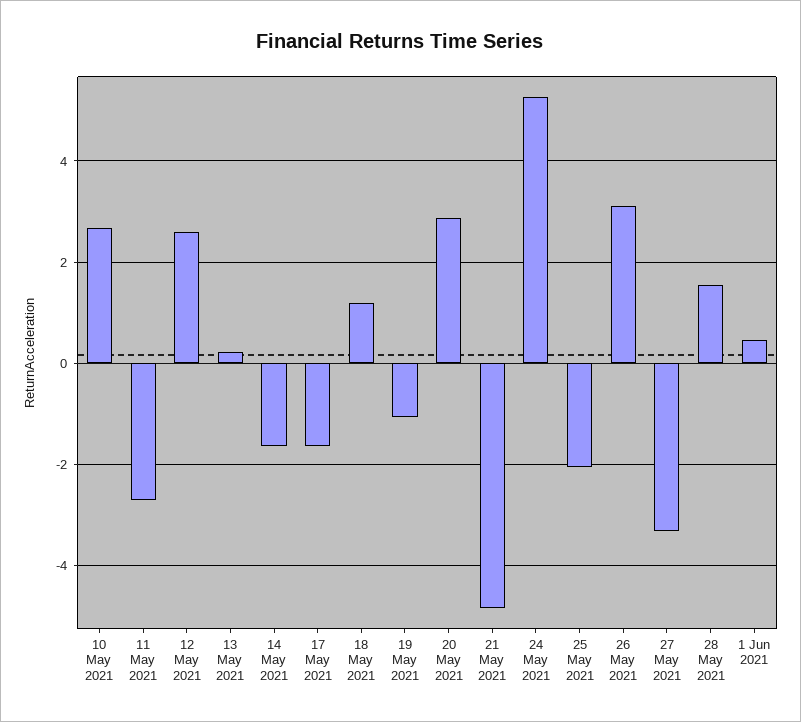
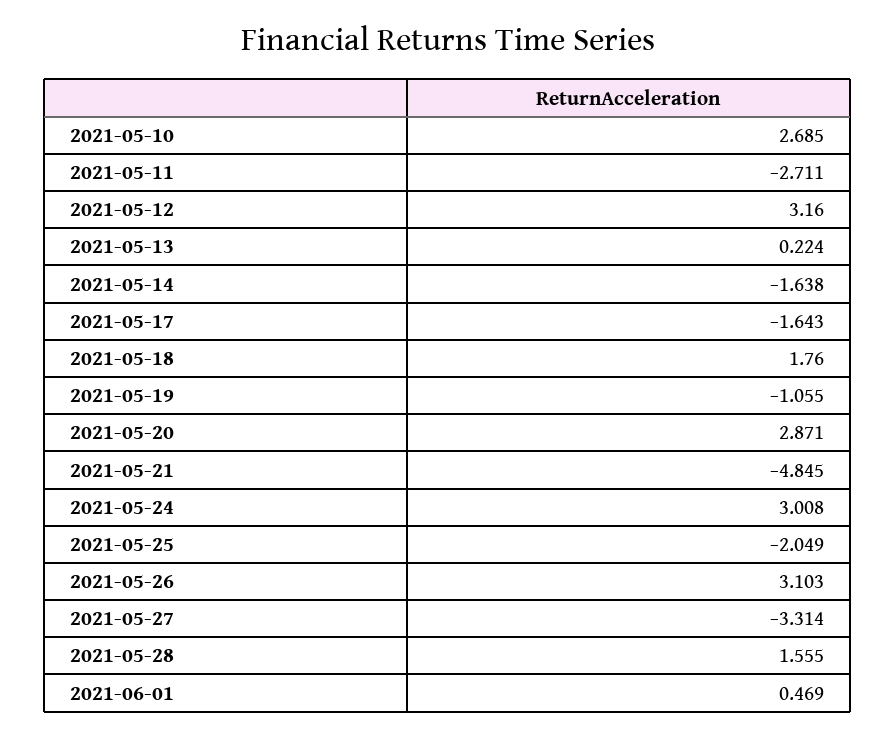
12 May 2021: 2.6 -> 3.16
18 May 2021: 1.2 -> 1.76
24 May 2021: 5.2 -> 3.008

